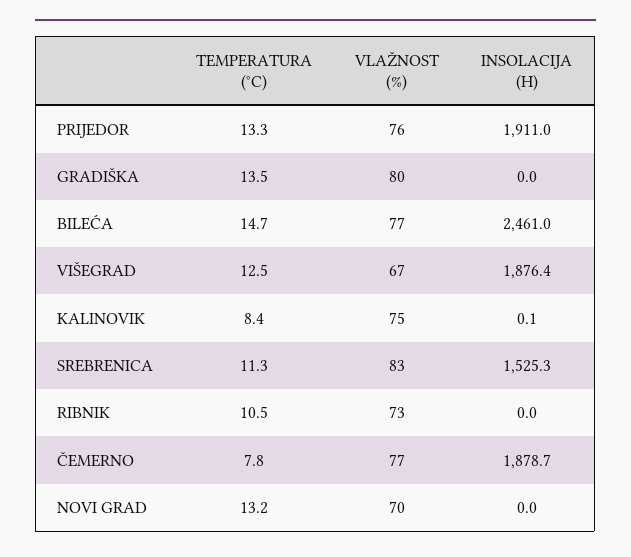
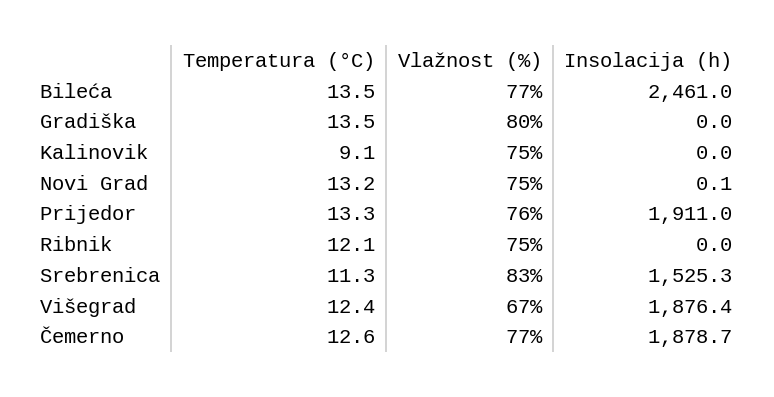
TEMPERATURA (°C), BILEĆA: 14.7 -> 13.5
TEMPERATURA (°C), VIŠEGRAD: 12.5 -> 12.4
TEMPERATURA (°C), KALINOVIK: 8.4 -> 9.1
INSOLACIJA (H), KALINOVIK: 0.1 -> 0
TEMPERATURA (°C), RIBNIK: 10.5 -> 12.1
VLAŽNOST (%), RIBNIK: 73 -> 75
TEMPERATURA (°C), ČEMERNO: 7.8 -> 12.6
VLAŽNOST (%), NOVI GRAD: 70 -> 75
INSOLACIJA (H), NOVI GRAD: 0 -> 0.1

